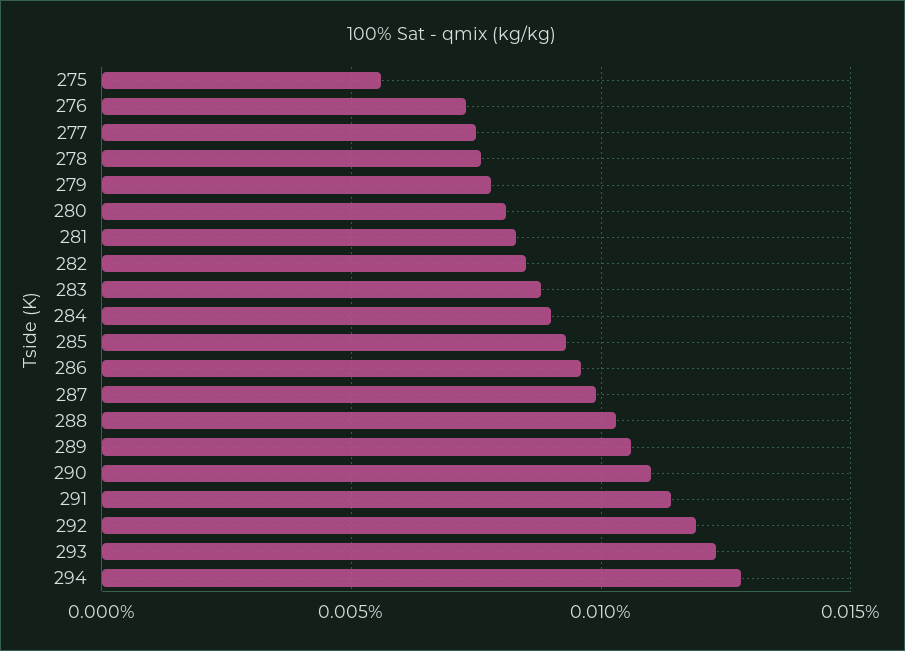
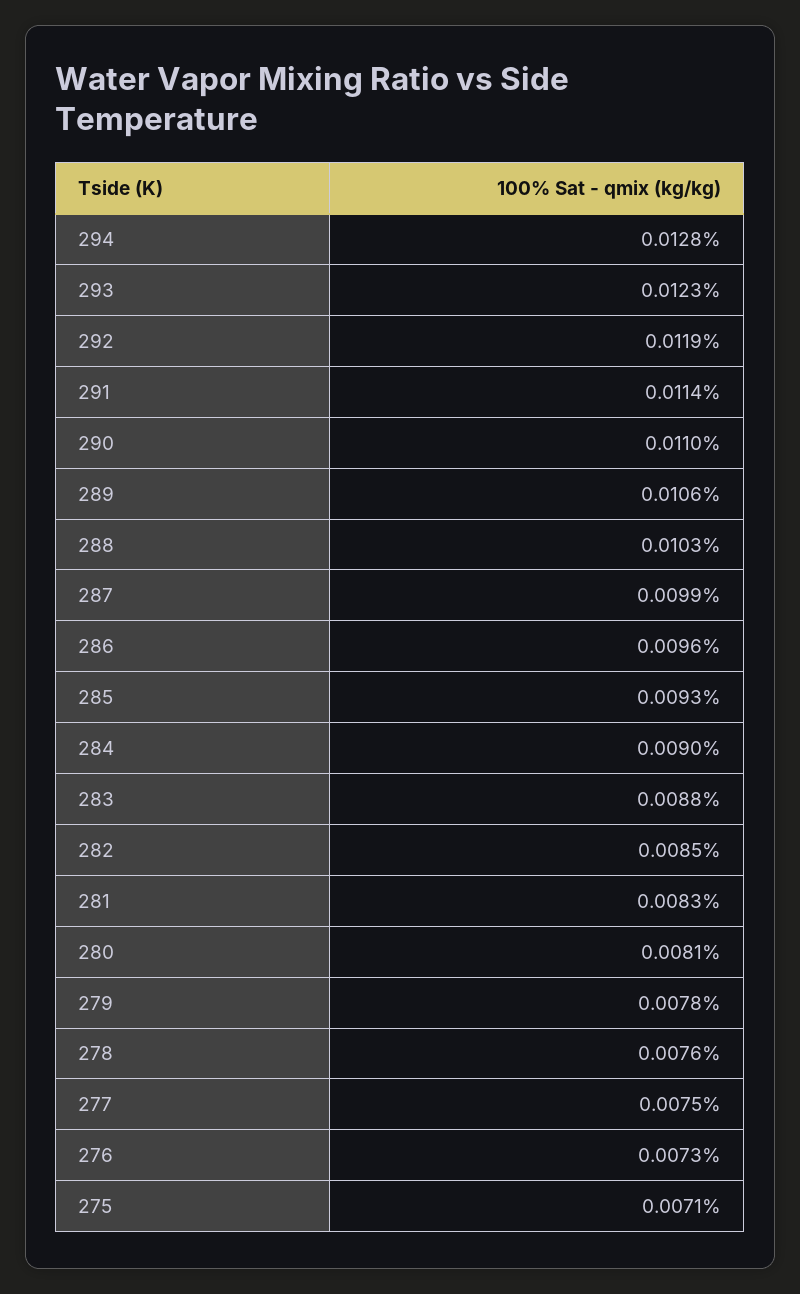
275: 0.0055 -> 0.0071

